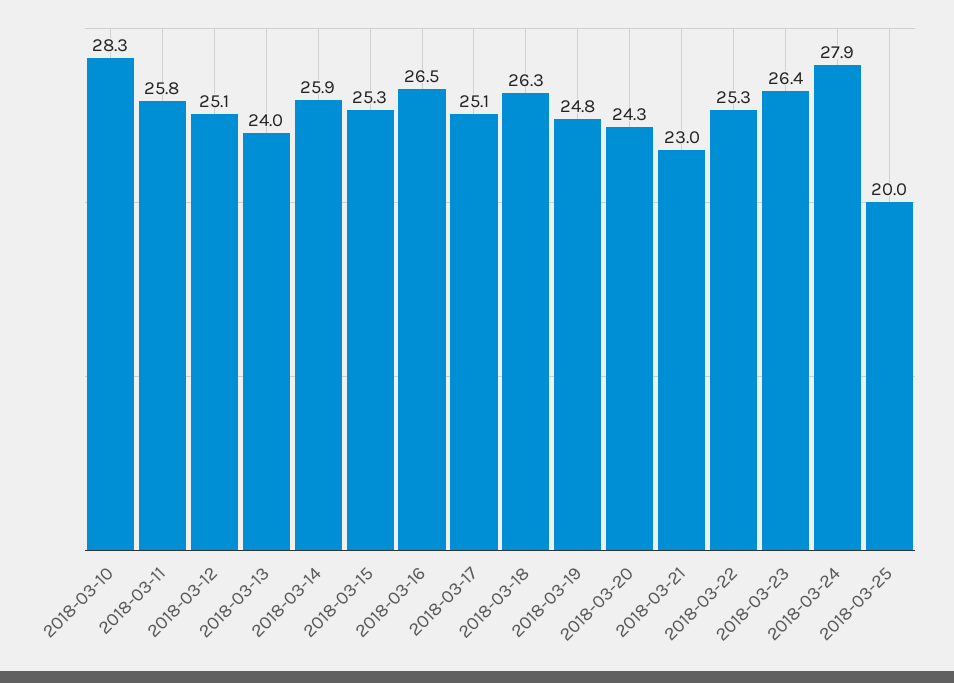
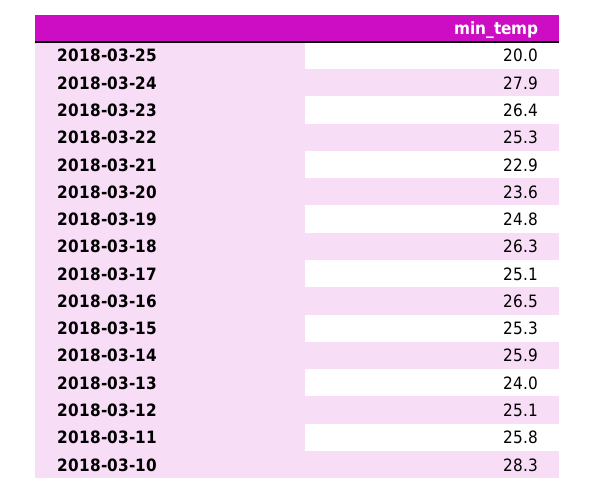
2018-03-20: 24.3 -> 23.6
2018-03-21: 23 -> 22.9

